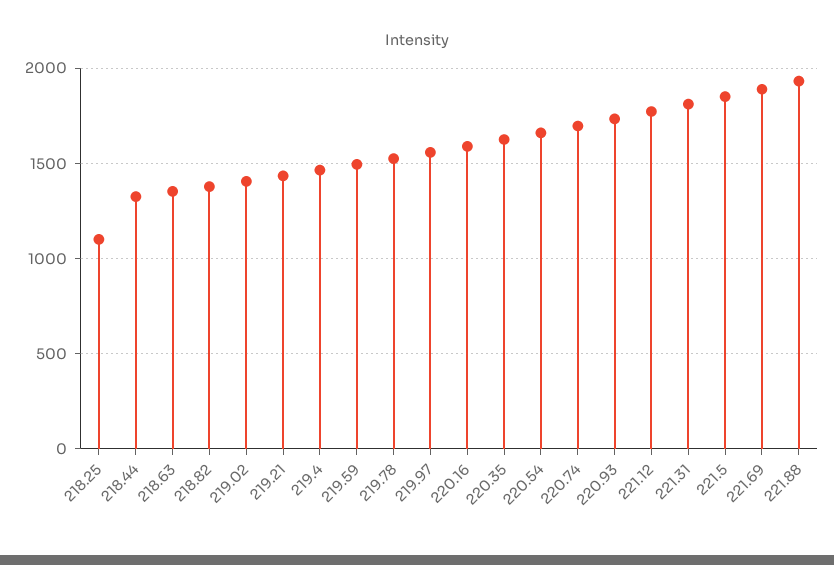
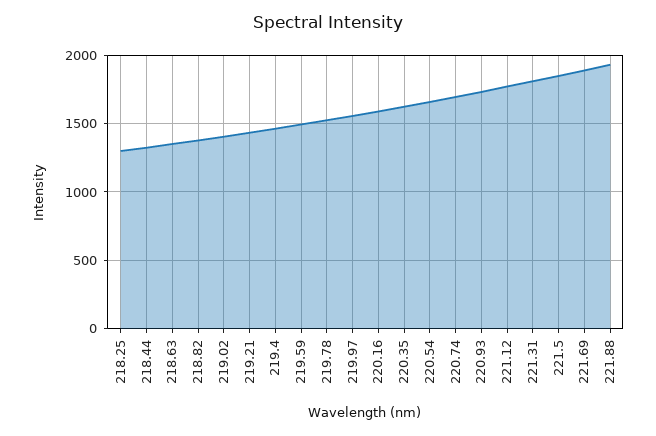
218.25: 1100 -> 1300

